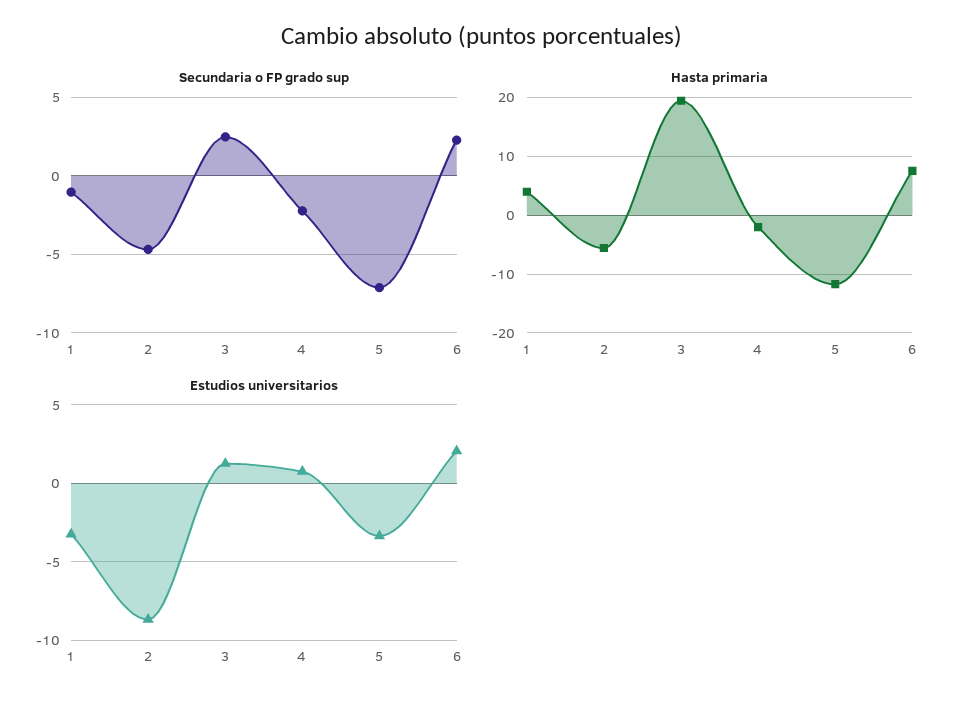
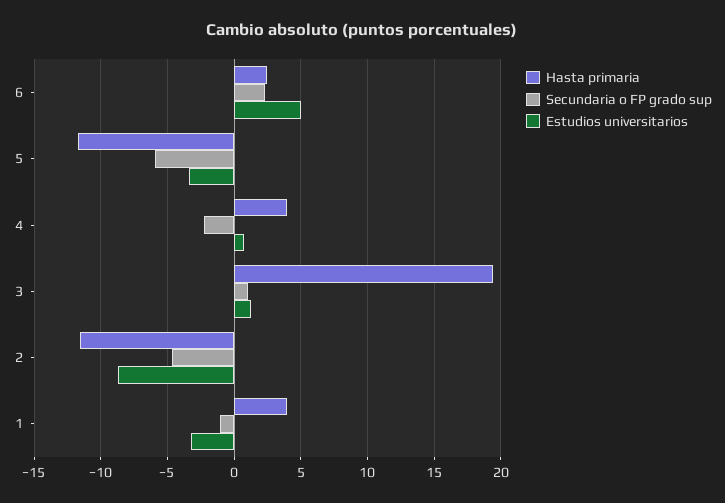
Secundaria o FP grado sup, 3: 2.5 -> 1
Secundaria o FP grado sup, 5: -7 -> -6
Hasta primaria, 2: -6 -> -11.5
Hasta primaria, 4: -2 -> 4
Hasta primaria, 6: 8 -> 2.5
Estudios universitarios, 6: 2 -> 5

